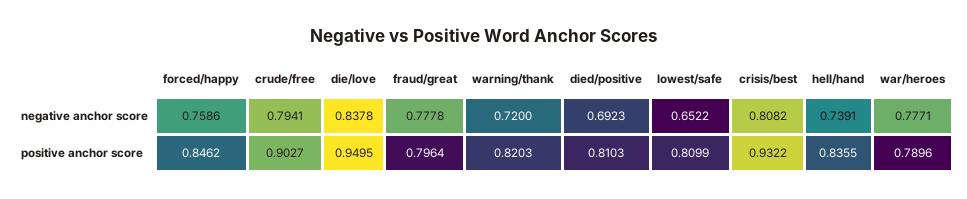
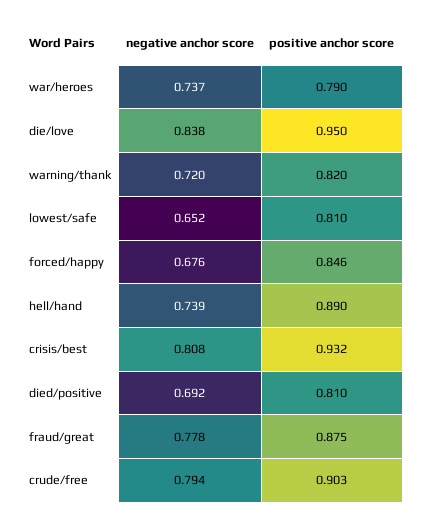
forced/happy, negative anchor score: 0.7586 -> 0.676
war/heroes, negative anchor score: 0.7771 -> 0.737
fraud/great, positive anchor score: 0.7964 -> 0.875
hell/hand, positive anchor score: 0.8355 -> 0.89

